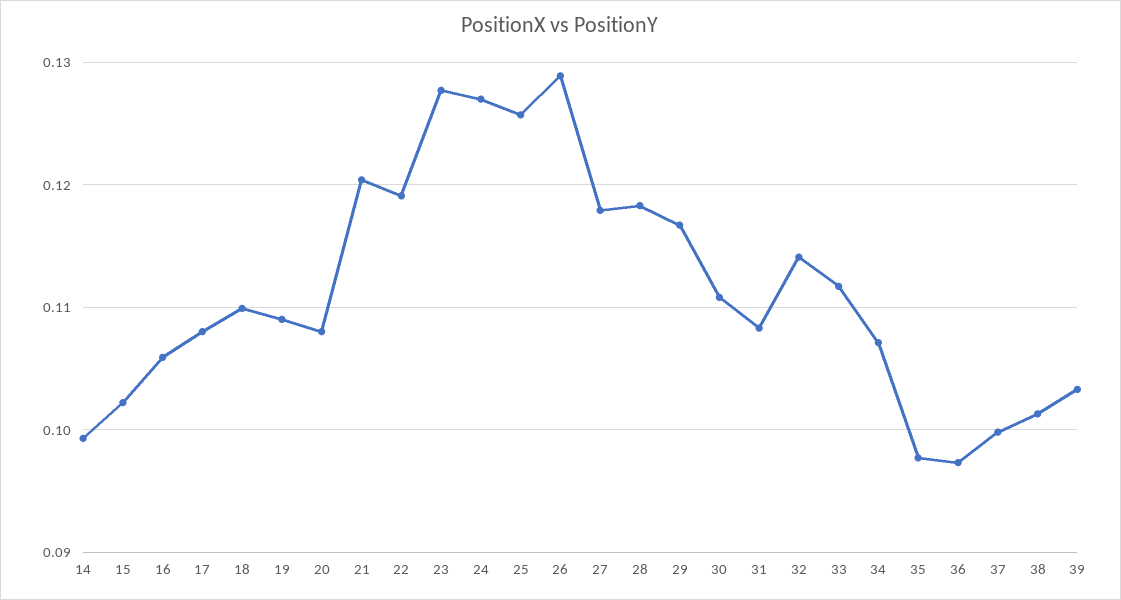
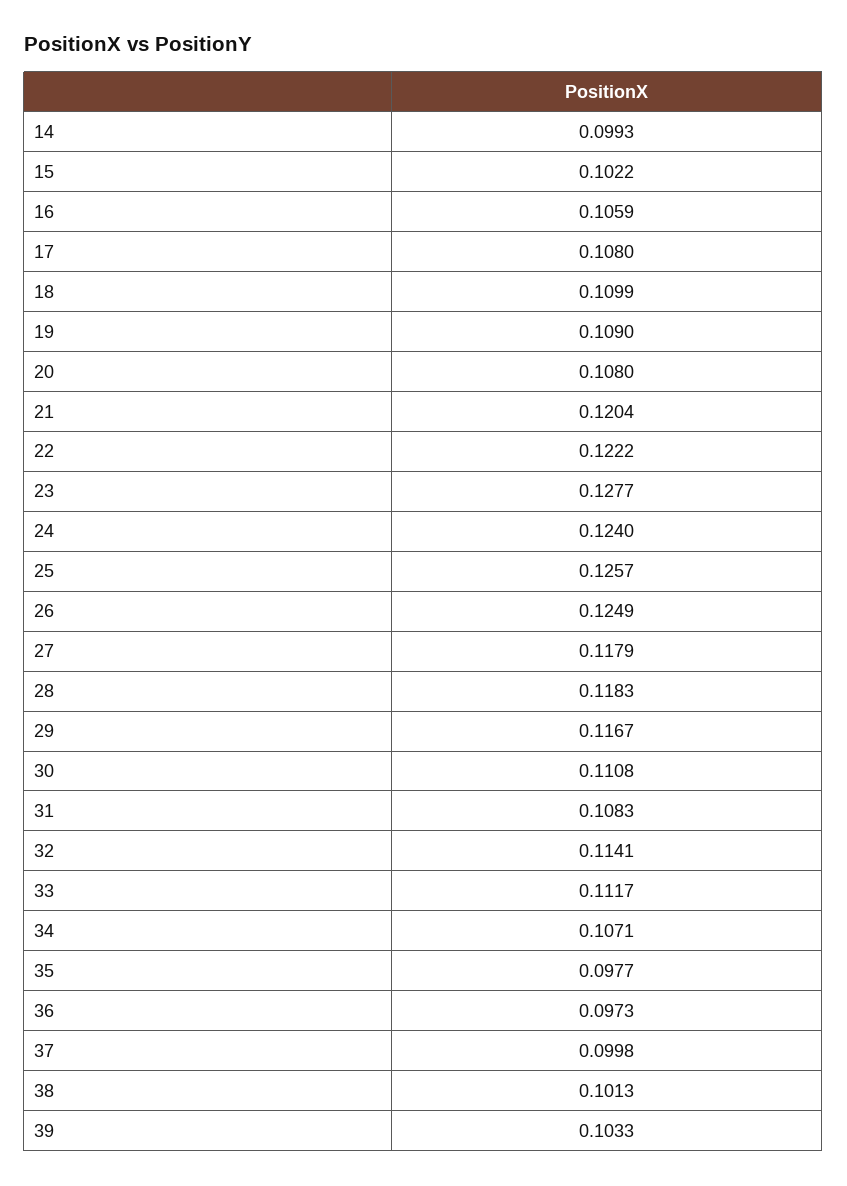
22: 0.119 -> 0.1222
24: 0.127 -> 0.124
26: 0.129 -> 0.1249

